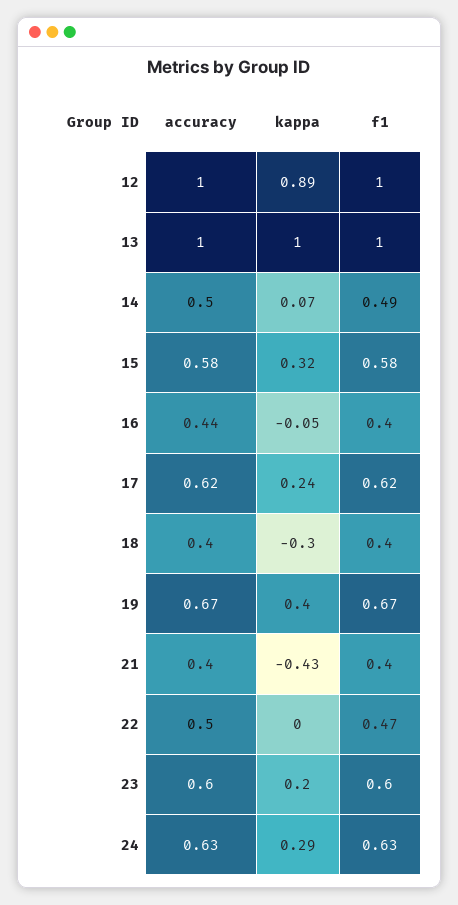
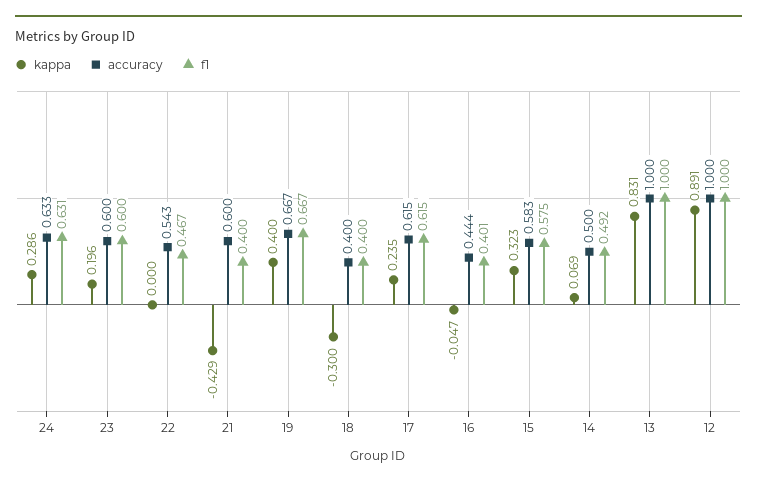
kappa, 13: 1 -> 0.831
accuracy, 21: 0.4 -> 0.6
accuracy, 22: 0.5 -> 0.543

